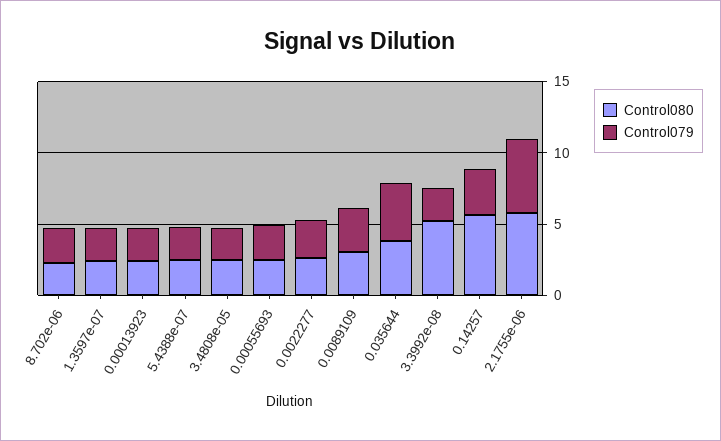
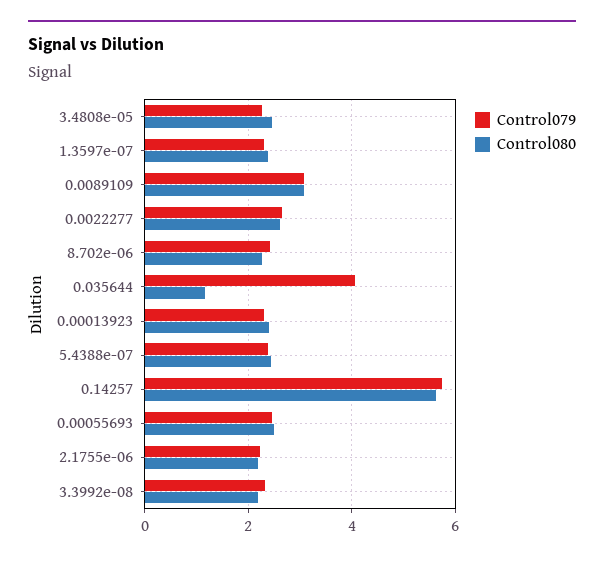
Control080, 0.035644: 4 -> 1.2
Control080, 3.3992e-08: 5 -> 2.2
Control079, 0.14257: 3 -> 5.8
Control080, 2.1755e-06: 6 -> 2.2
Control079, 2.1755e-06: 5 -> 2.2

